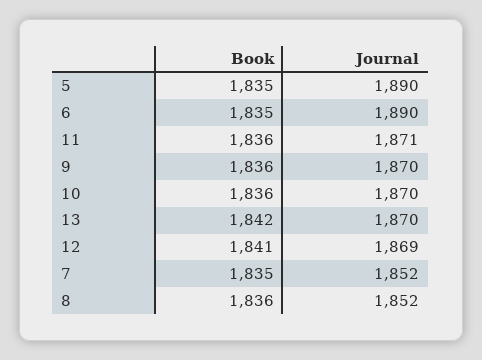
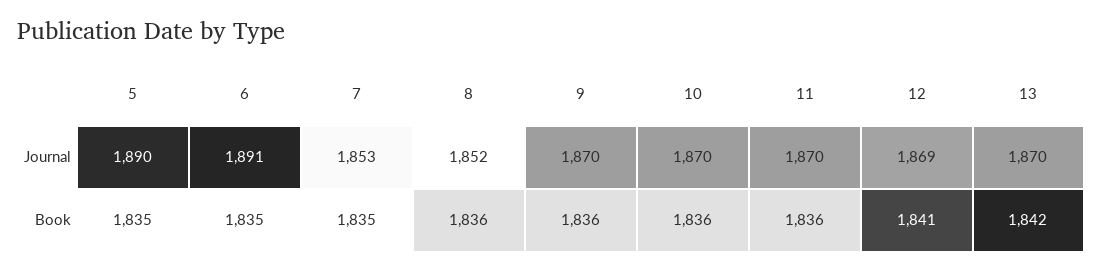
Journal, 6: 1890 -> 1891
Journal, 11: 1871 -> 1870
Journal, 7: 1852 -> 1853

